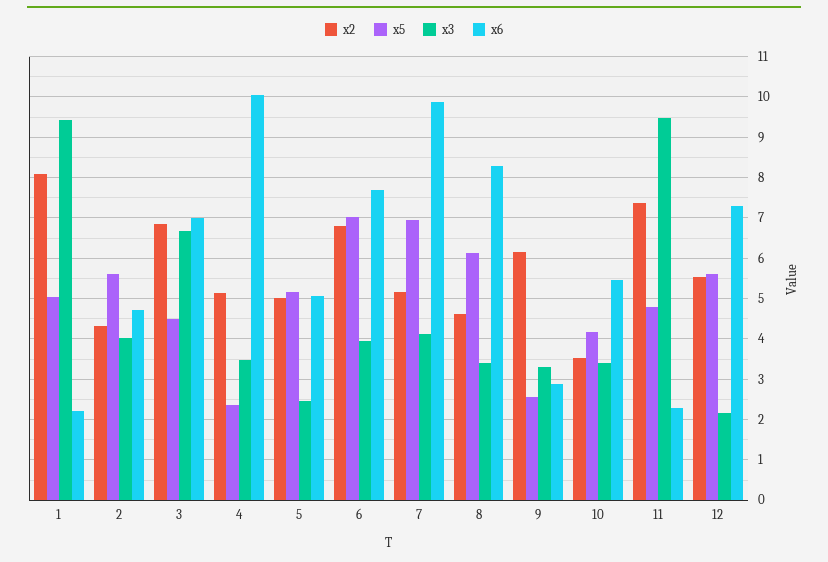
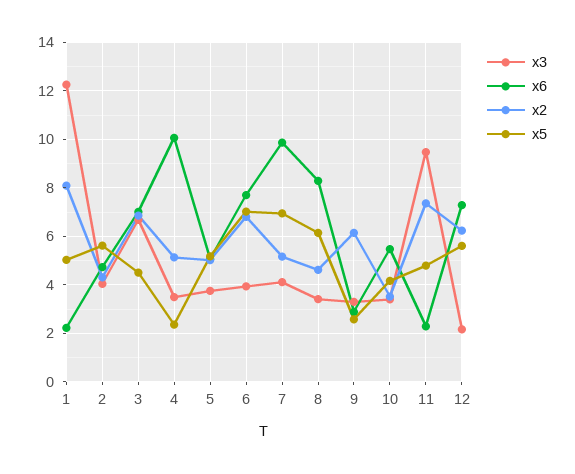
x3, 1: 9.4 -> 12.25
x3, 5: 2.4 -> 3.75
x2, 12: 5.6 -> 6.25

